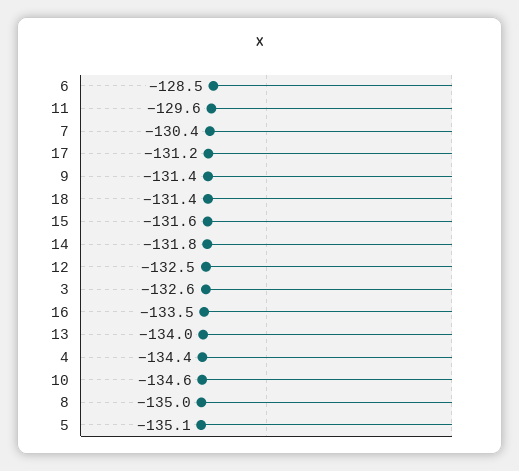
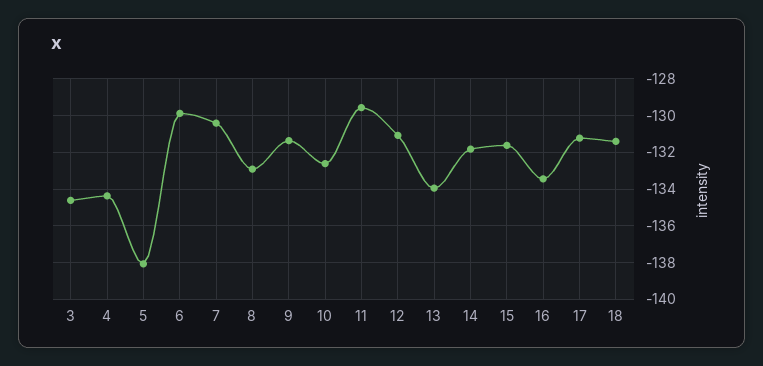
6: -128.5 -> -130
12: -132.5 -> -131
3: -132.6 -> -134.5
10: -134.6 -> -132.5
8: -135 -> -133
5: -135.1 -> -138

